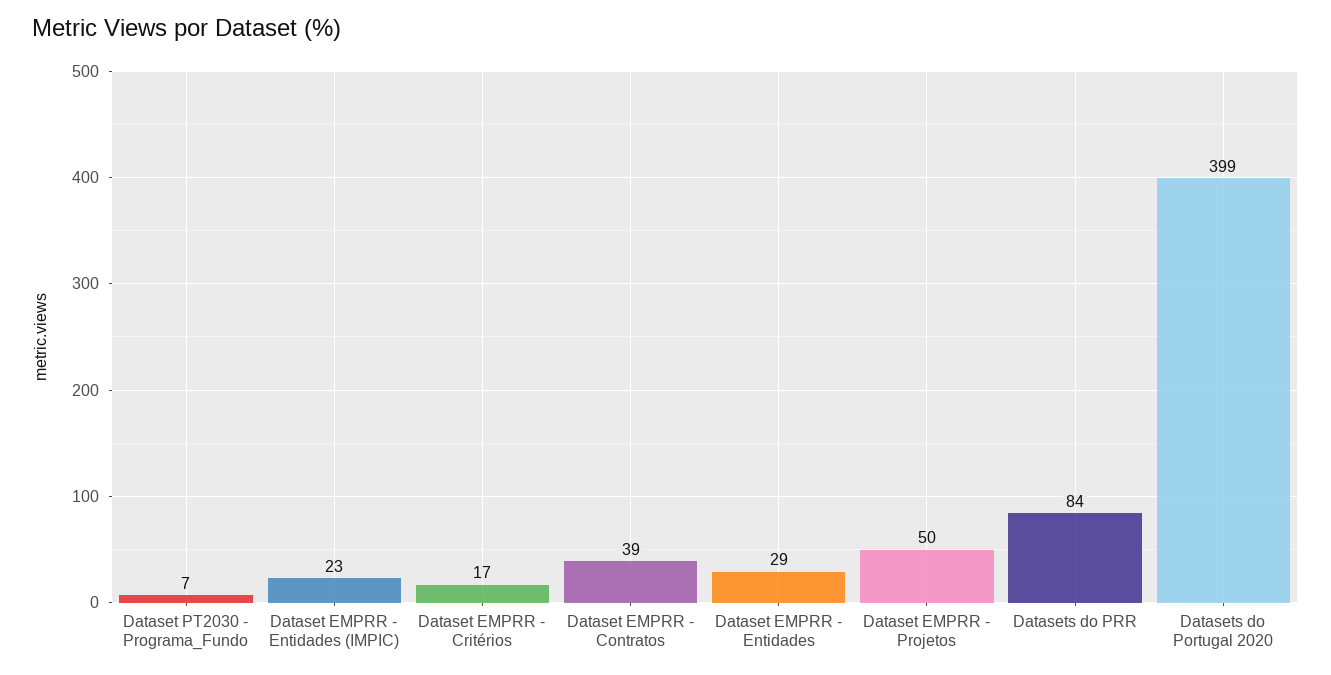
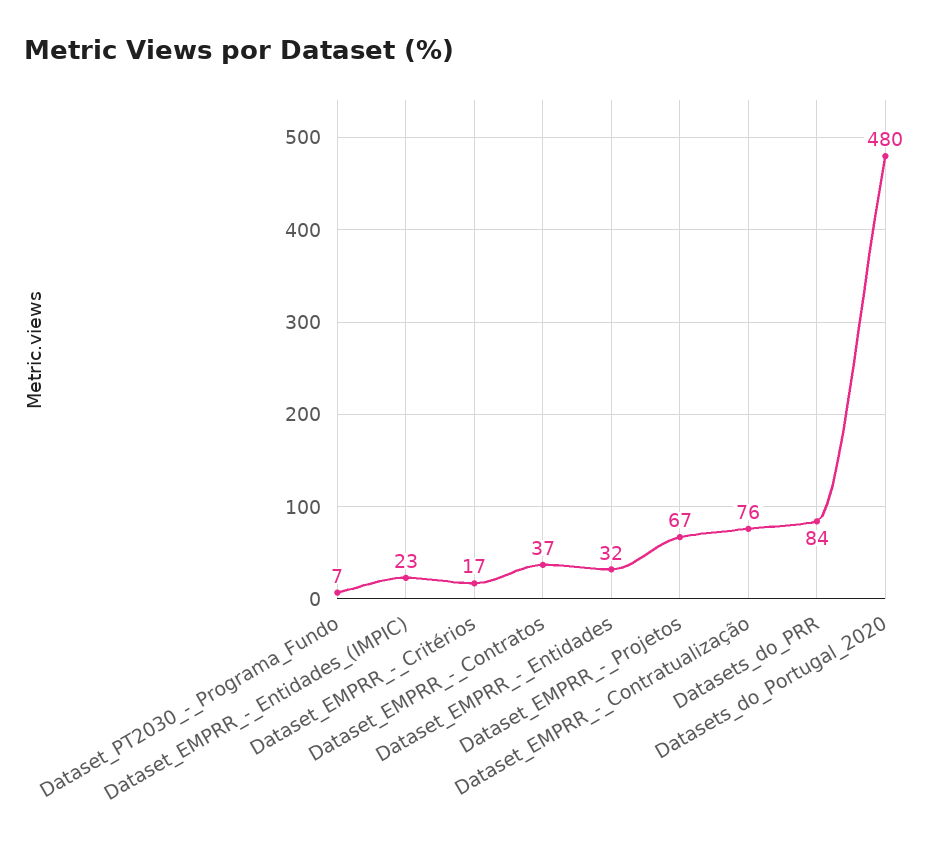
Dataset EMPRR - Contratos: 39 -> 37
Dataset EMPRR - Entidades: 29 -> 32
Dataset EMPRR - Projetos: 50 -> 67
Datasets do Portugal 2020: 399 -> 480
Dataset_EMPRR_-_Contratualização: none -> 76

